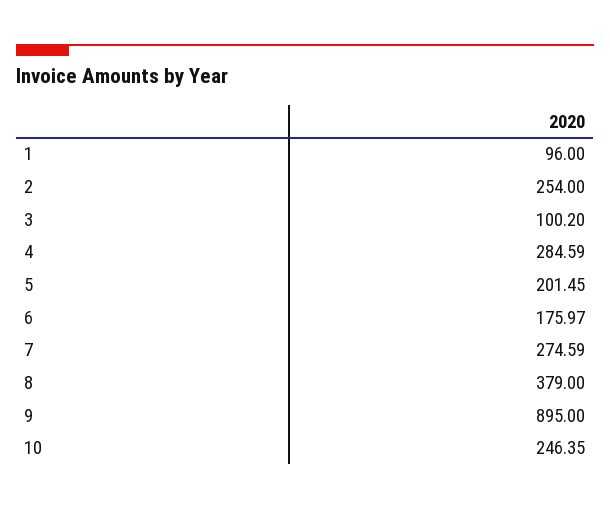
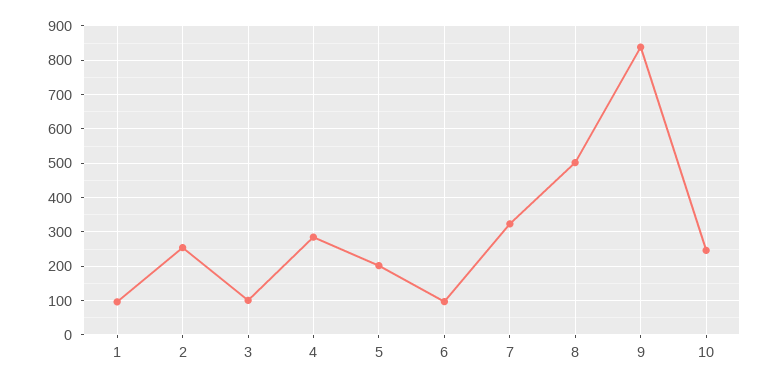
6: 175.97 -> 100
7: 274.59 -> 320
8: 379 -> 500
9: 895 -> 840

